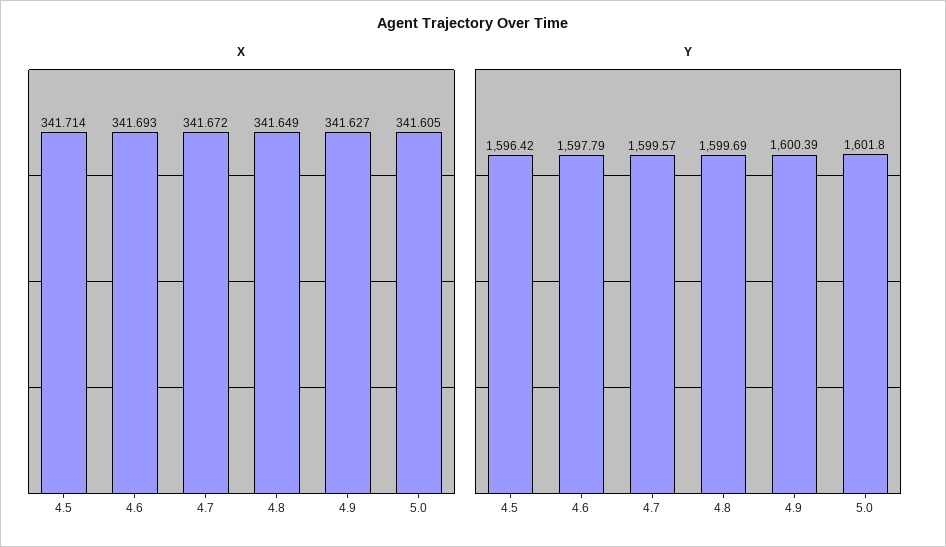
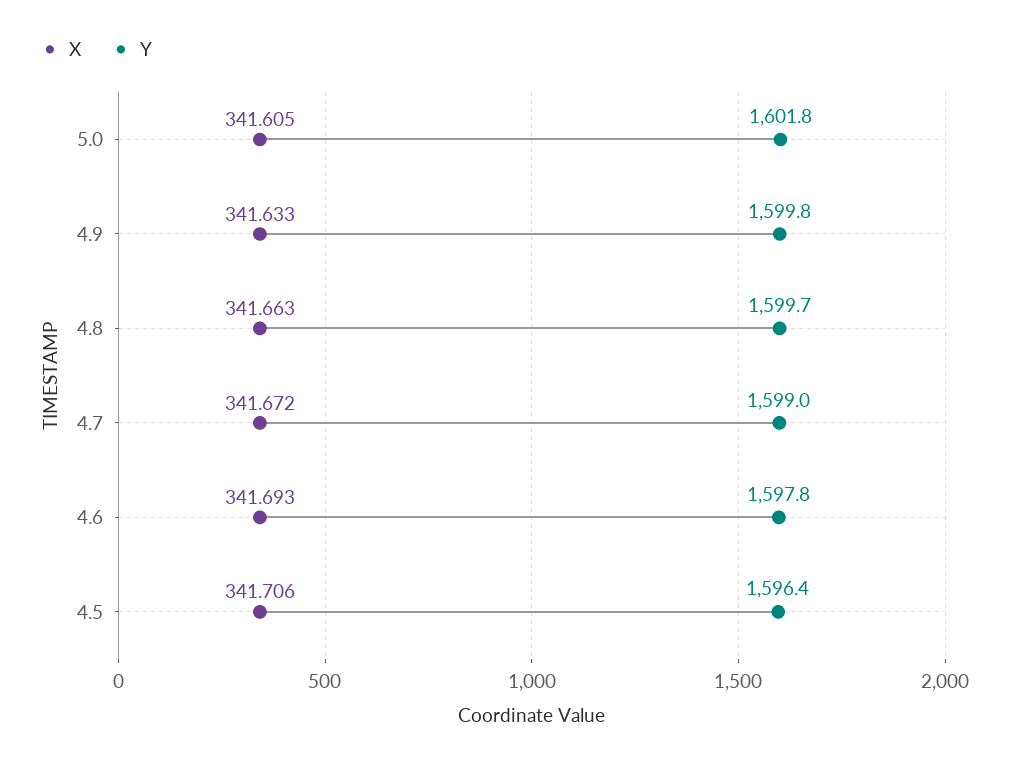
X, 4.5: 341.714 -> 341.706
X, 4.8: 341.649 -> 341.663
X, 4.9: 341.627 -> 341.633
Y, 4.7: 1599.57 -> 1599
Y, 4.9: 1600.39 -> 1599.8

